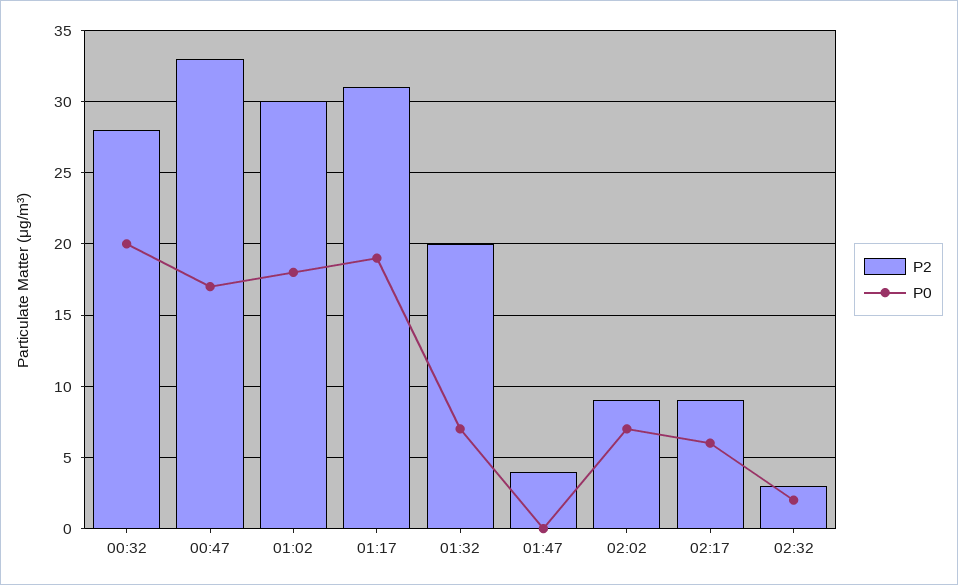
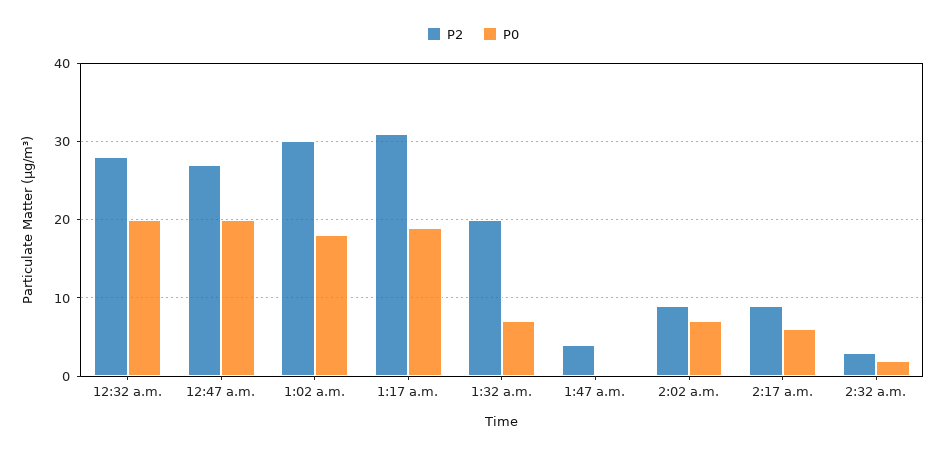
P2, 00:47: 33 -> 27
P0, 00:47: 17 -> 20

